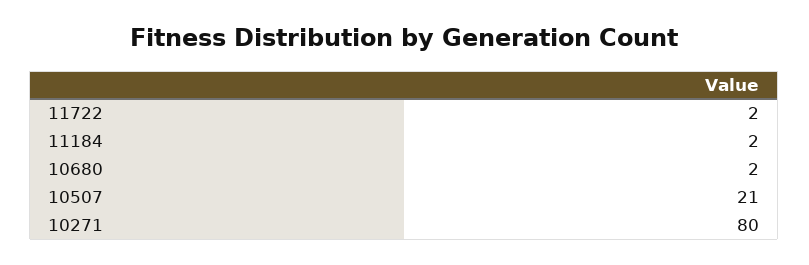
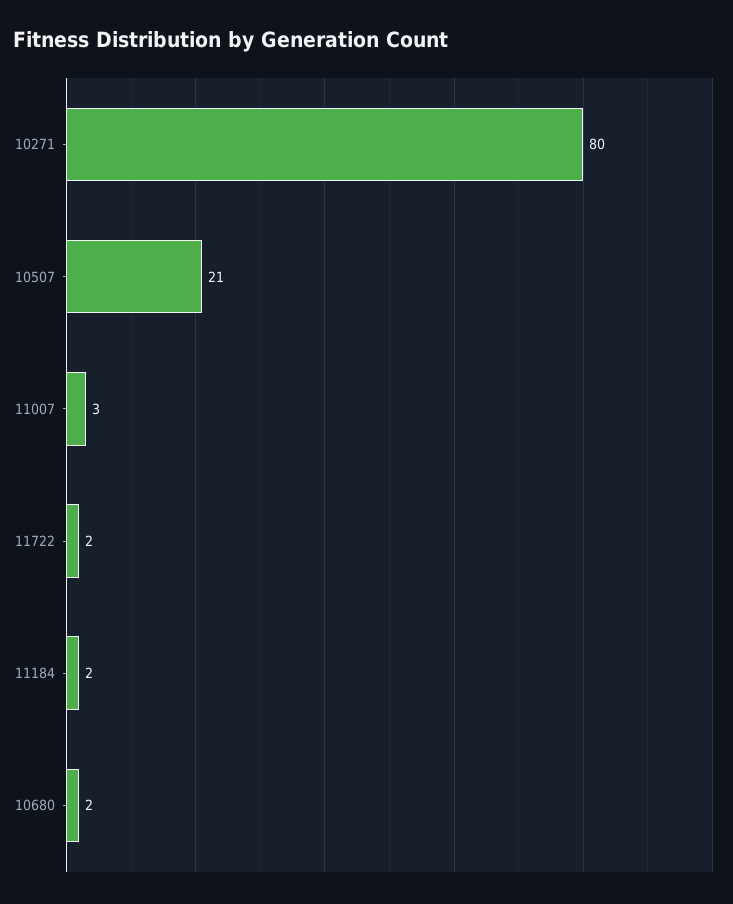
11007: none -> 3

